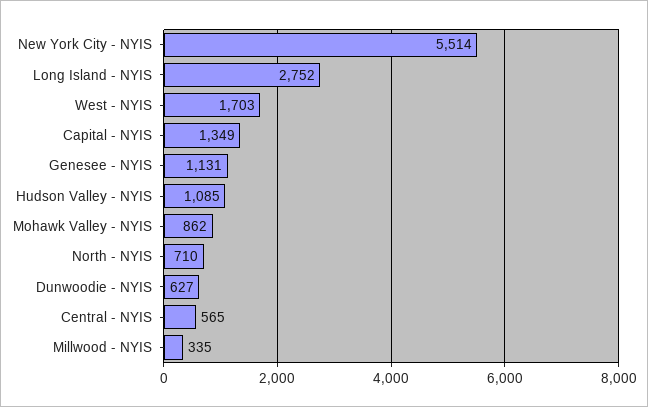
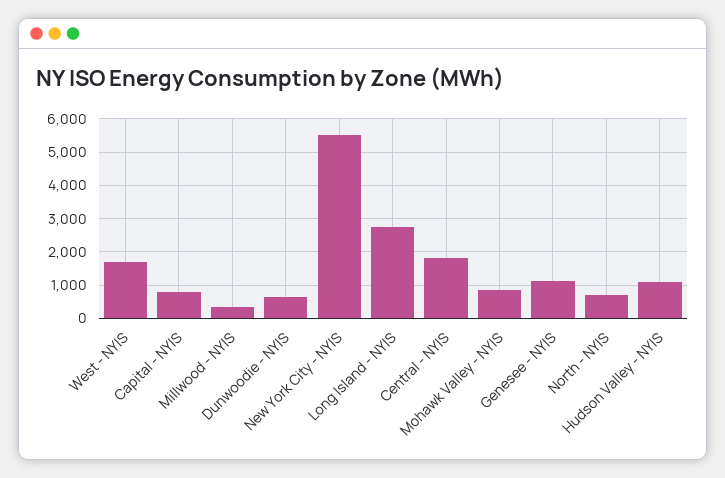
Capital - NYIS: 1349 -> 800
Central - NYIS: 565 -> 1800

